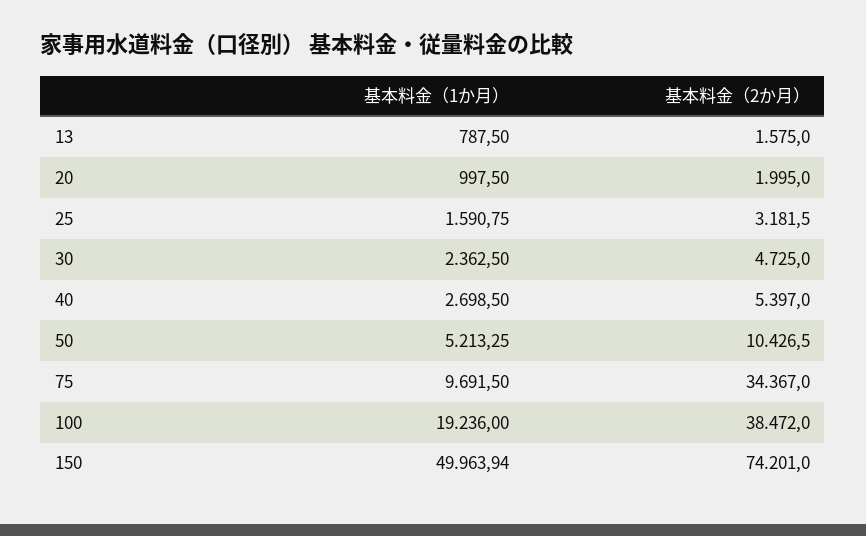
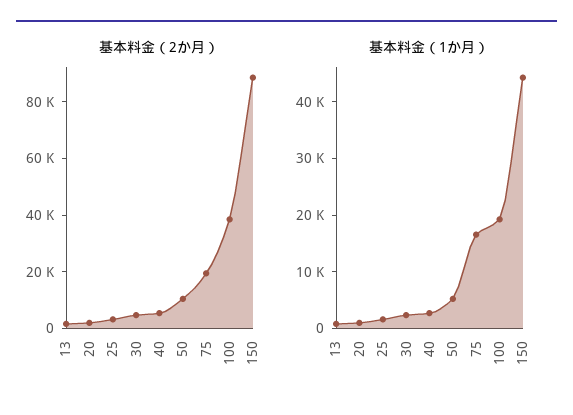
基本料金（1か月）, 75: 9691.5 -> 16000
基本料金（2か月）, 75: 34367 -> 20000
基本料金（1か月）, 150: 49963.94 -> 44000
基本料金（2か月）, 150: 74201 -> 90000

